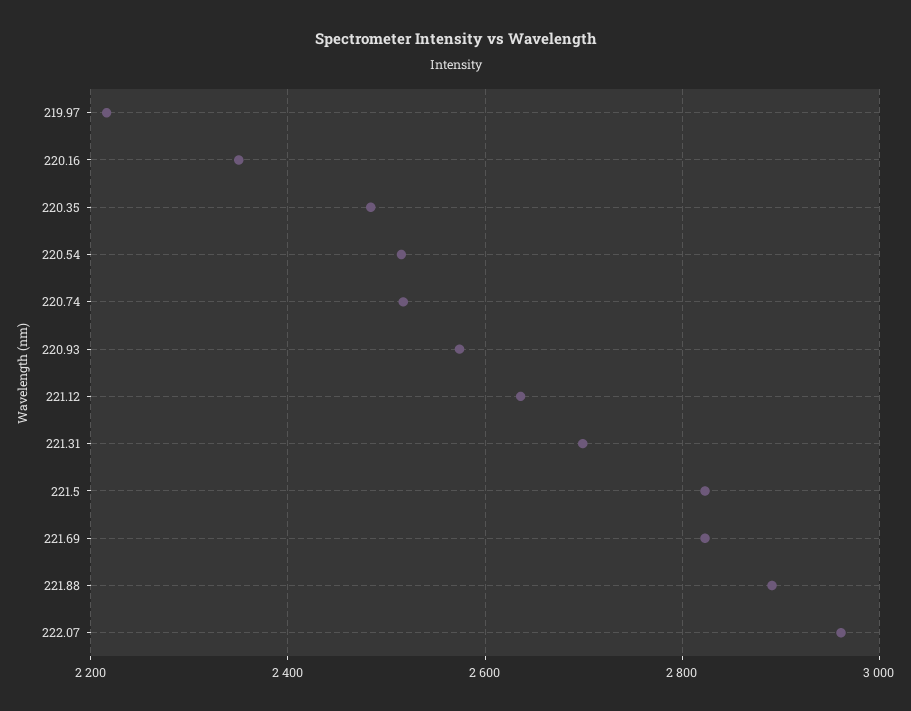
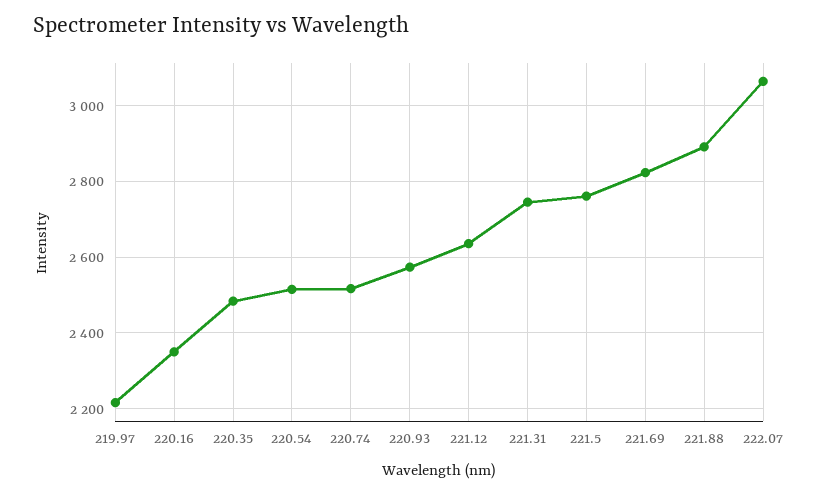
221.31: 2700 -> 2740
221.5: 2820 -> 2760
222.07: 2960 -> 3060

